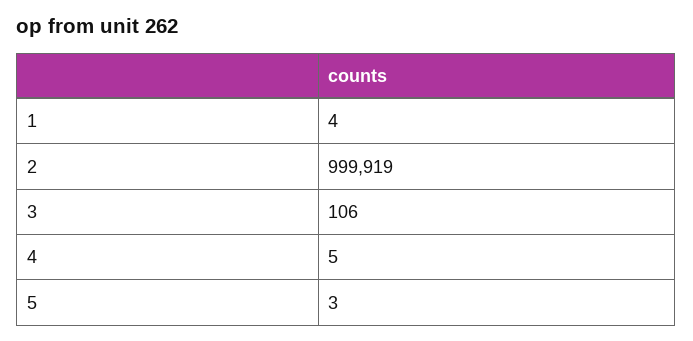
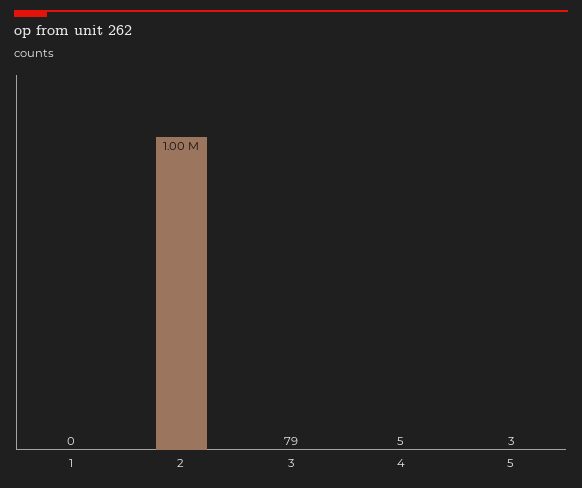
1: 4 -> 0
3: 106 -> 79

